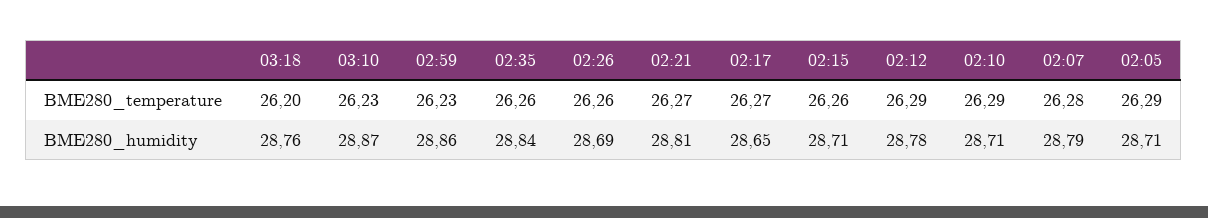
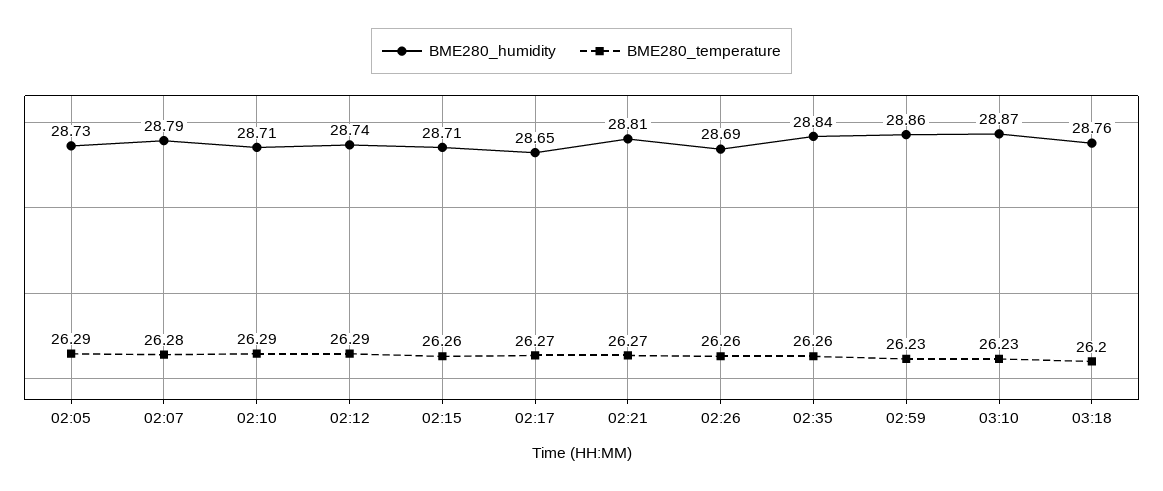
BME280_humidity, 02:12: 28.78 -> 28.74
BME280_humidity, 02:05: 28.71 -> 28.73

